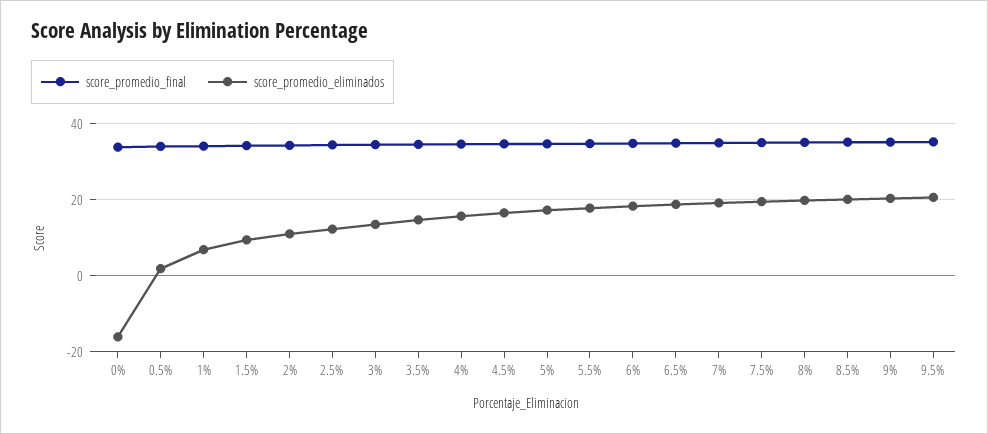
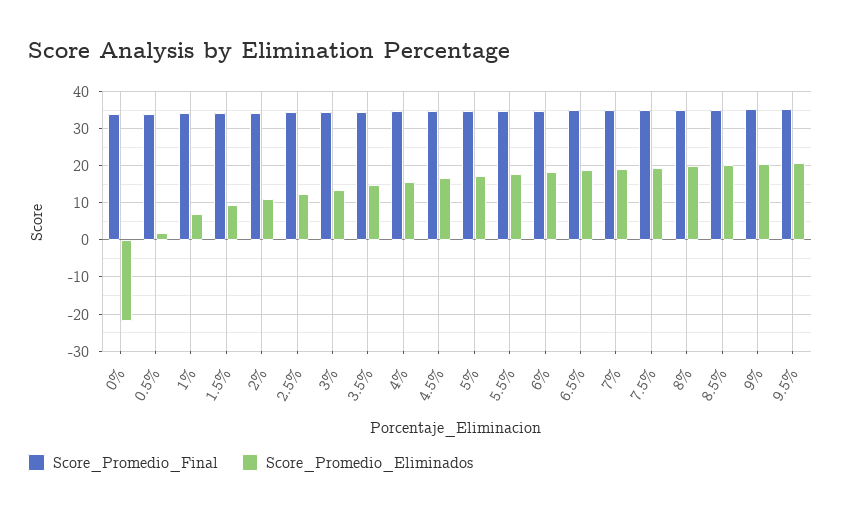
score_promedio_eliminados, 0%: -16 -> -22

